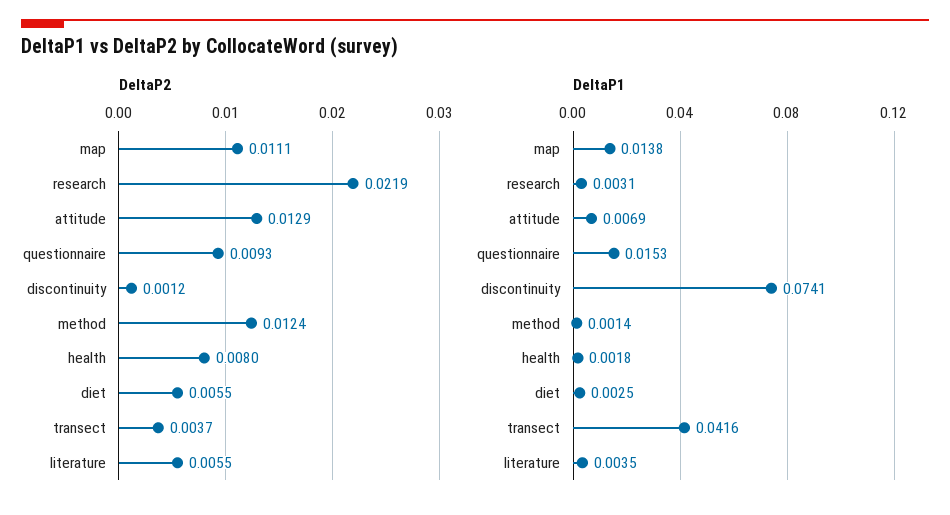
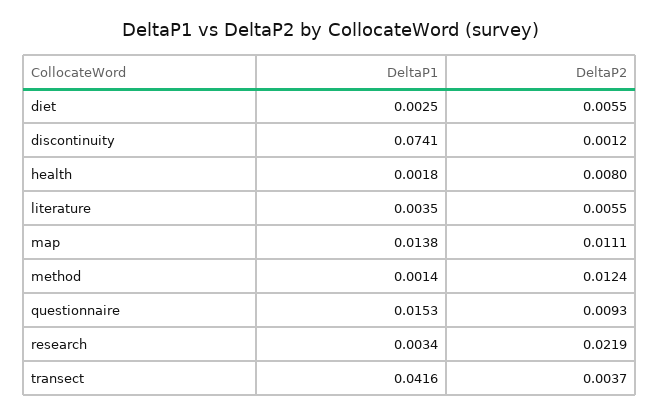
DeltaP2, attitude: 0.0129 -> none
DeltaP1, research: 0.0031 -> 0.0034
DeltaP1, attitude: 0.0069 -> none

